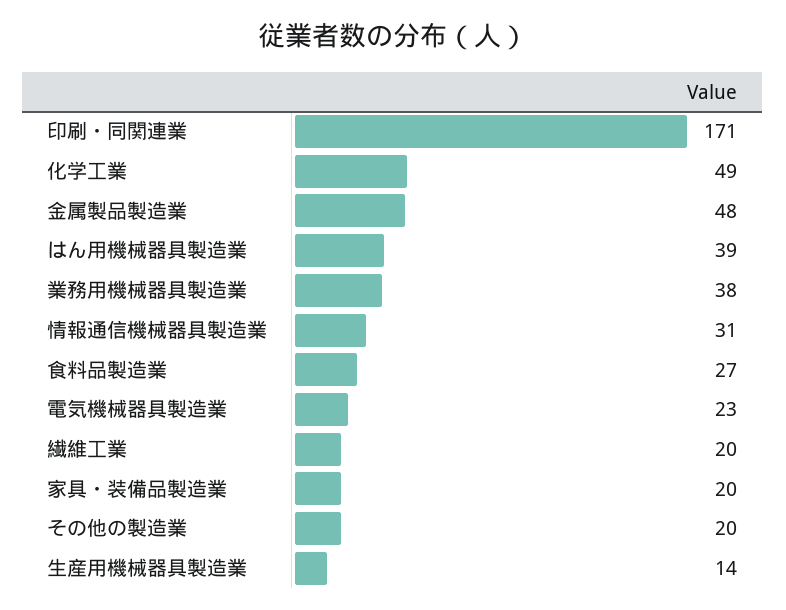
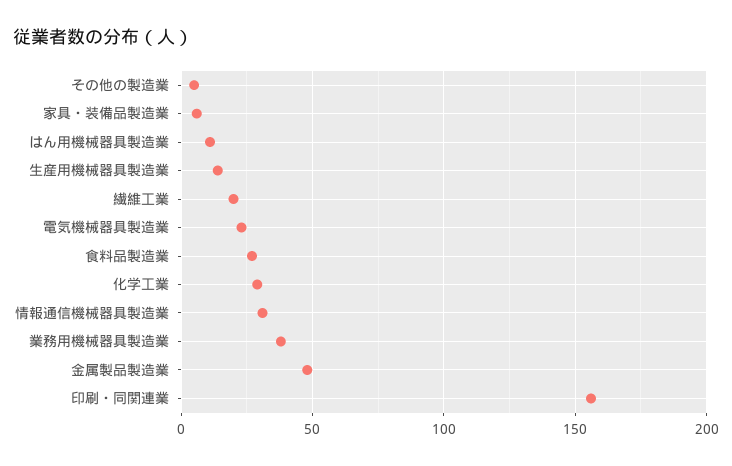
印刷・同関連業: 171 -> 155
化学工業: 49 -> 30
はん用機械器具製造業: 39 -> 10
家具・装備品製造業: 20 -> 5
その他の製造業: 20 -> 5

